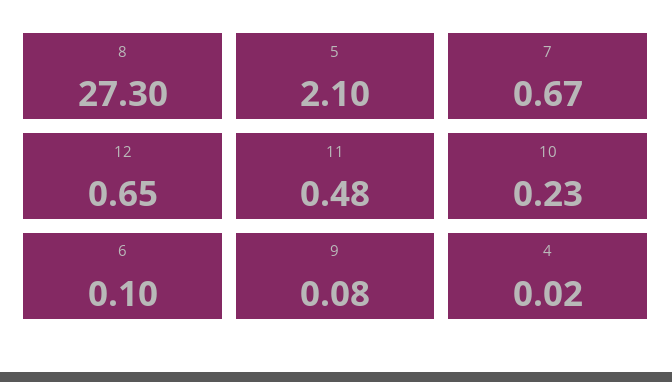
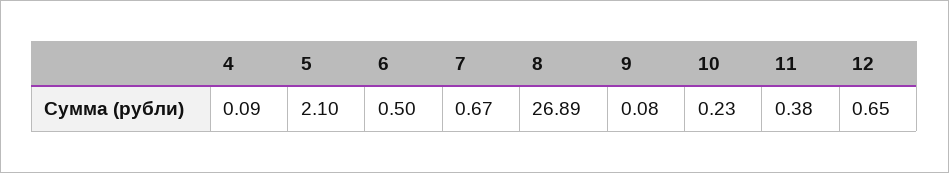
8: 27.3 -> 26.89
11: 0.48 -> 0.38
6: 0.1 -> 0.5
4: 0.02 -> 0.09

